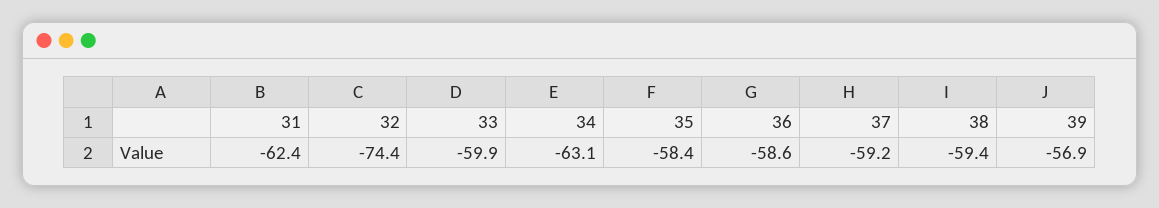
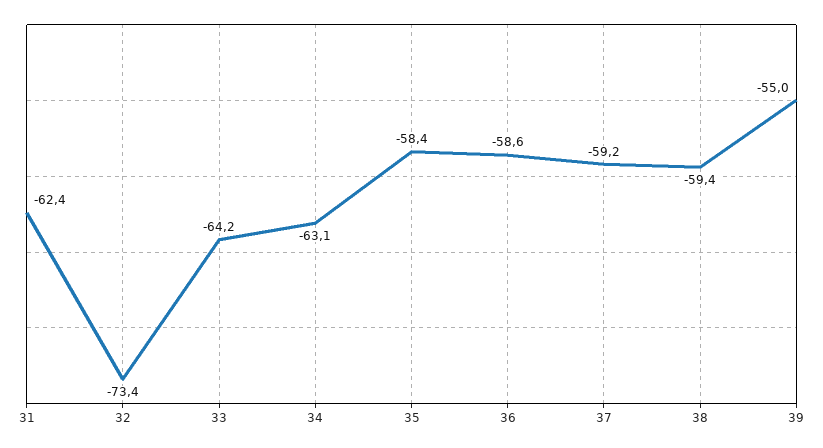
32: -74.4 -> -73.4
33: -59.9 -> -64.2
39: -56.9 -> -55

